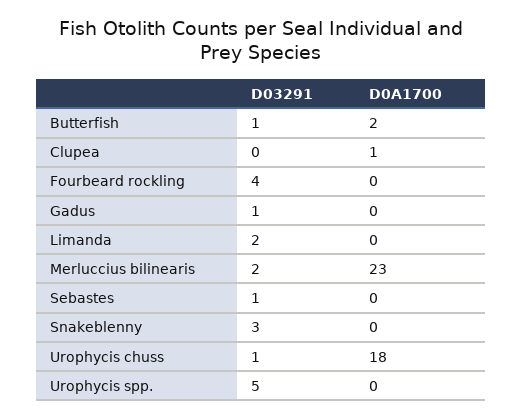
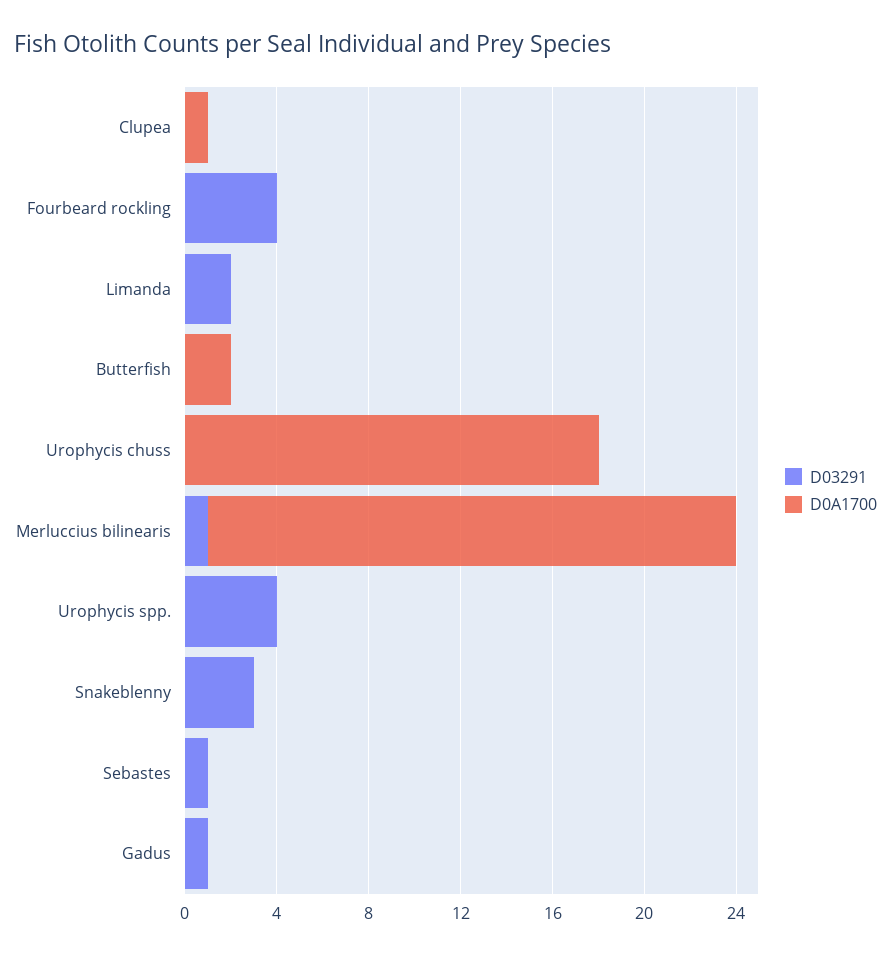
D03291, Butterfish: 1 -> 0
D03291, Merluccius bilinearis: 2 -> 1
D03291, Urophycis chuss: 1 -> 0
D03291, Urophycis spp.: 5 -> 4

